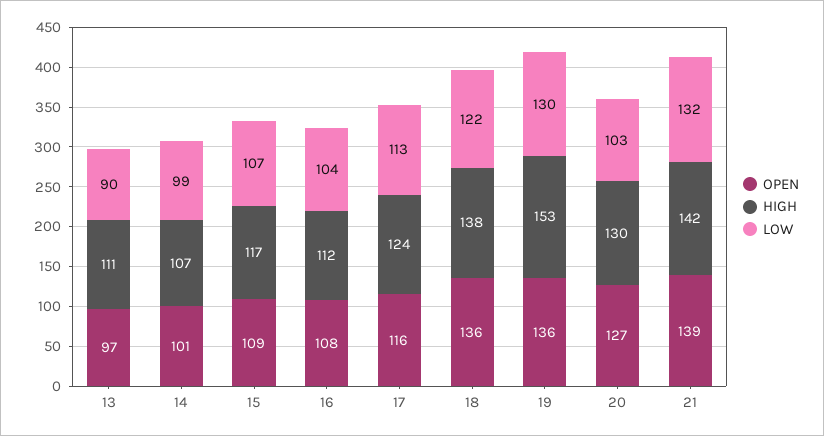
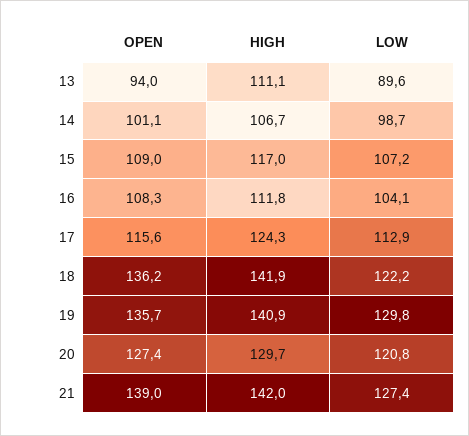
OPEN, 13: 97 -> 94
HIGH, 18: 138 -> 141.9
HIGH, 19: 153 -> 140.9
LOW, 20: 103 -> 120.8
LOW, 21: 132 -> 127.4

